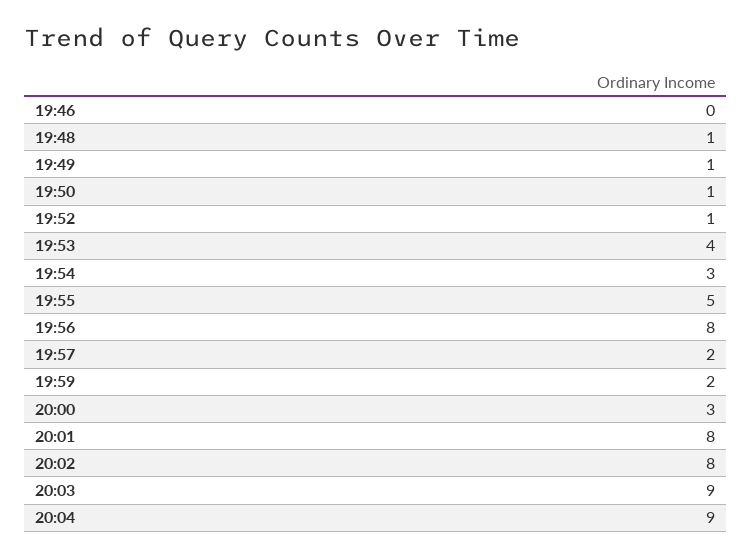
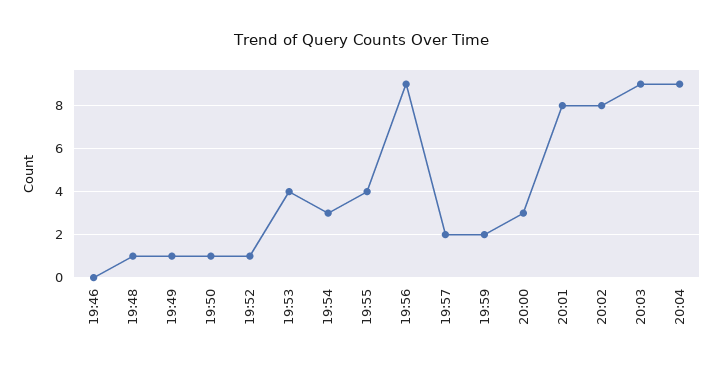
19:55: 5 -> 4
19:56: 8 -> 9

